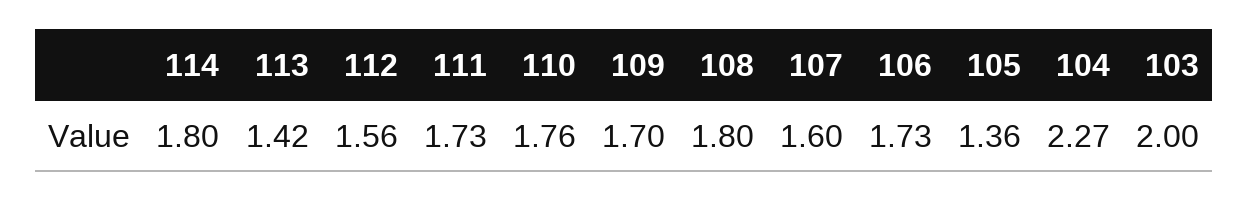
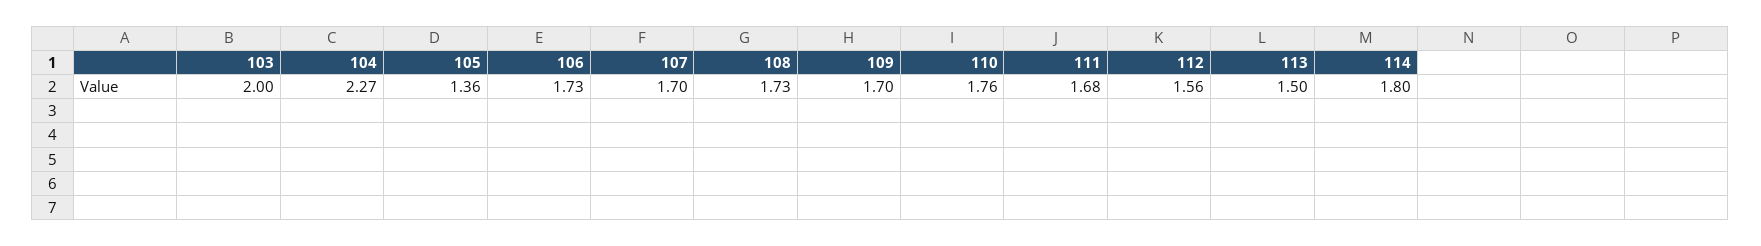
113: 1.42 -> 1.5
111: 1.73 -> 1.68
108: 1.8 -> 1.73
107: 1.6 -> 1.7

